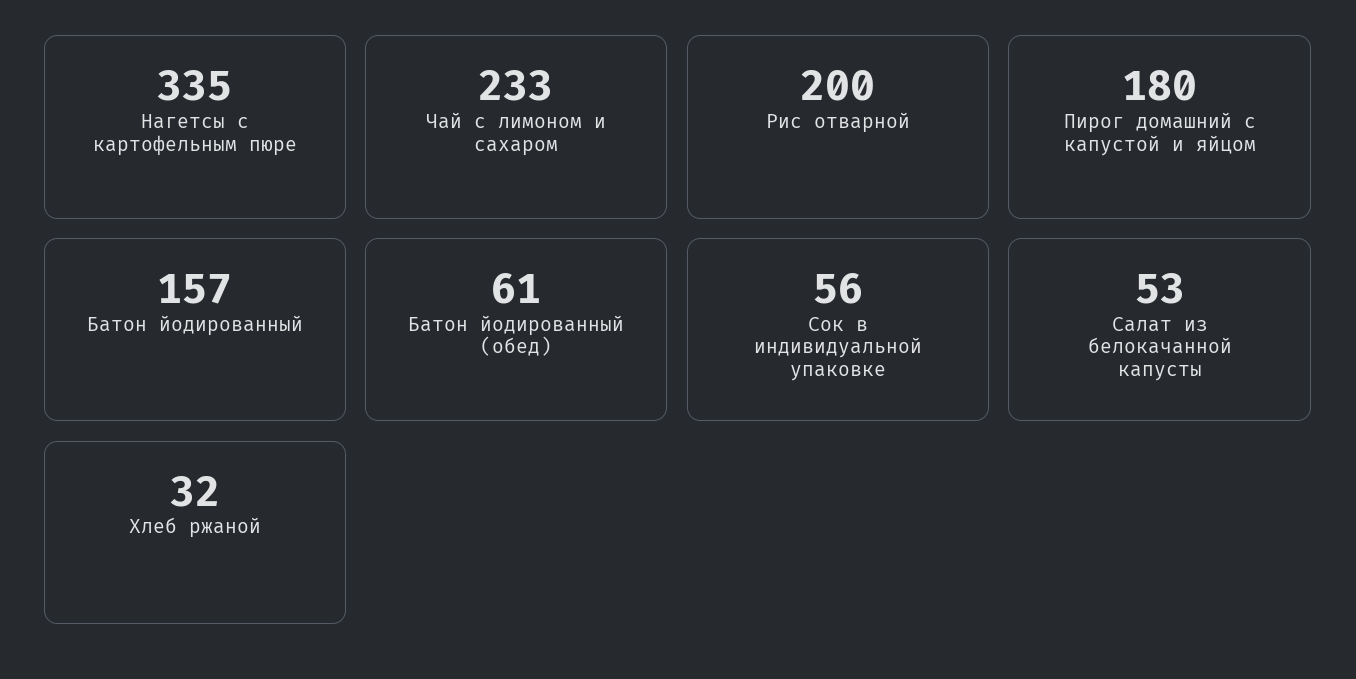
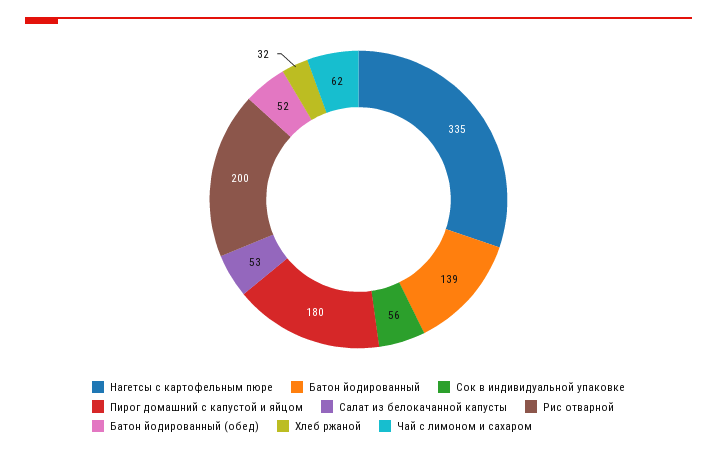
Чай с лимоном и сахаром: 233 -> 62
Батон йодированный: 157 -> 139
Батон йодированный (обед): 61 -> 52

